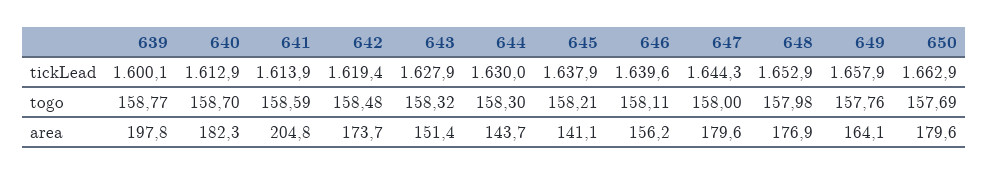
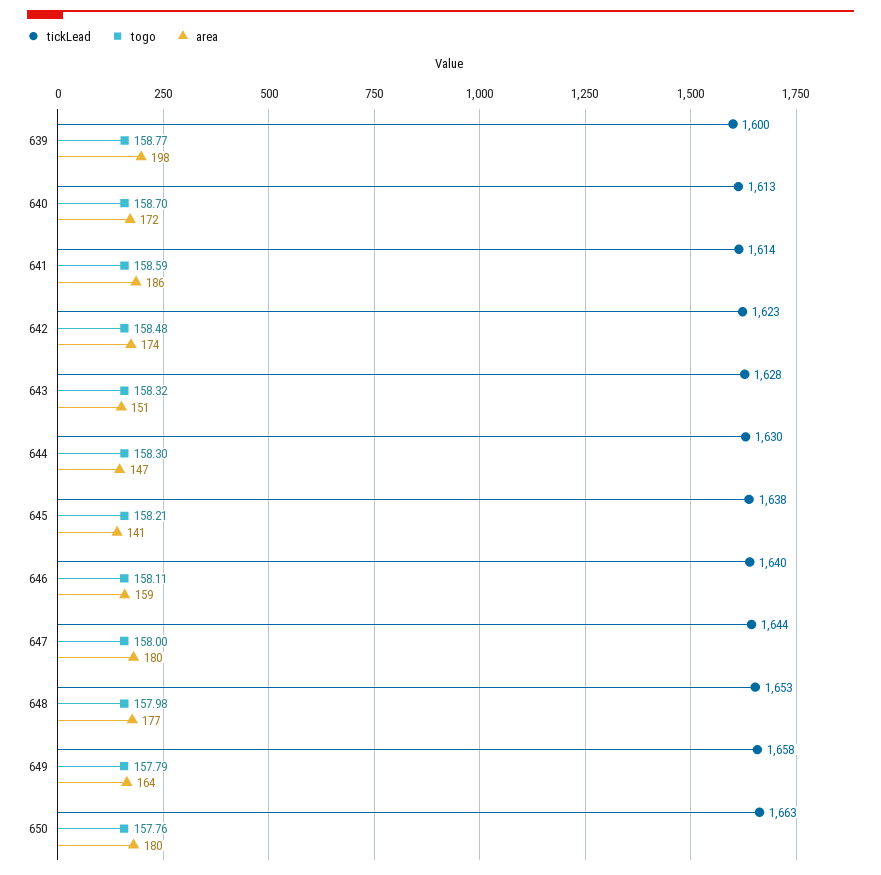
tickLead, 642: 1619.4 -> 1623
togo, 649: 157.76 -> 157.79
togo, 650: 157.69 -> 157.76
area, 640: 182.3 -> 172
area, 641: 204.8 -> 186
area, 644: 143.7 -> 147
area, 646: 156.2 -> 159

